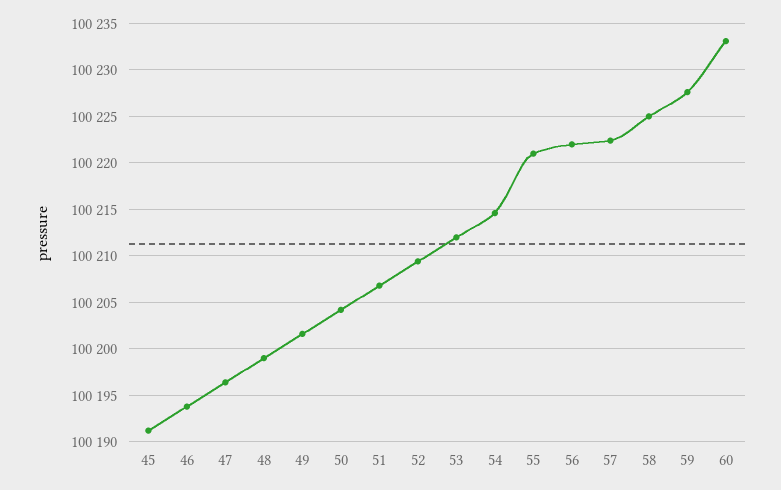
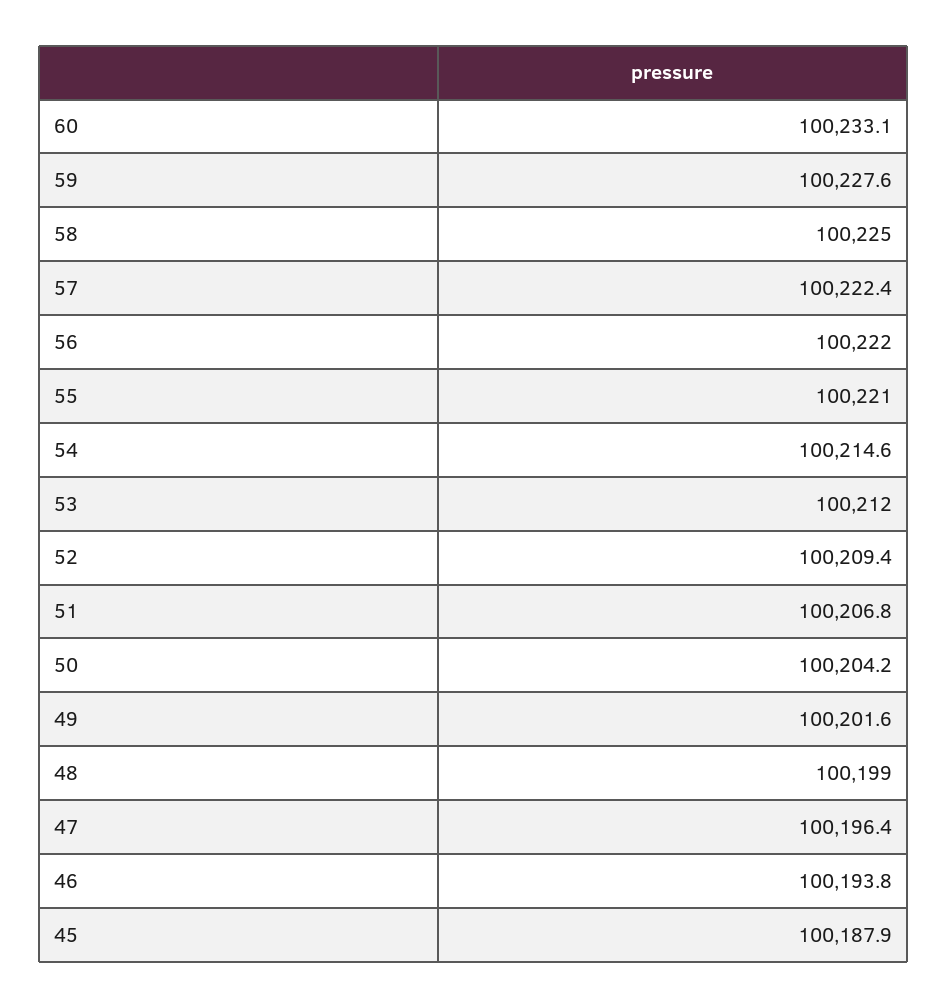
45: 100191 -> 100187.9

